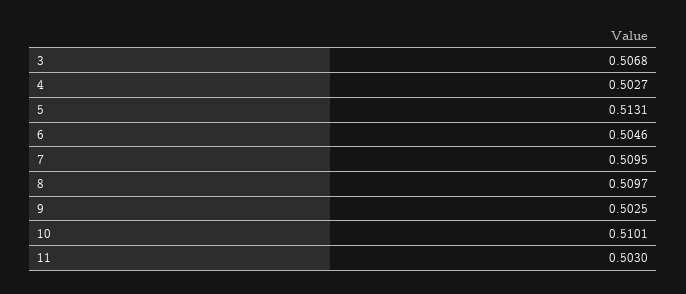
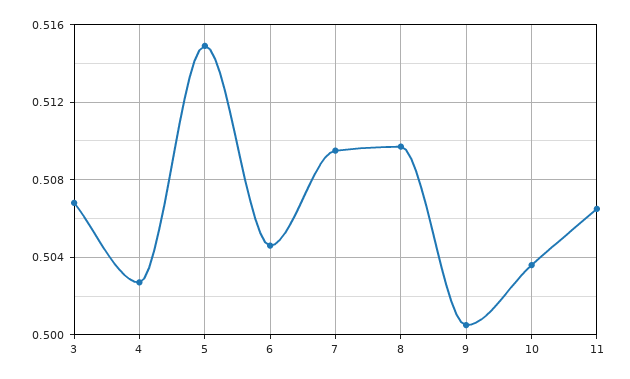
5: 0.5131 -> 0.515
9: 0.5025 -> 0.5005
10: 0.5101 -> 0.5035
11: 0.503 -> 0.5065

